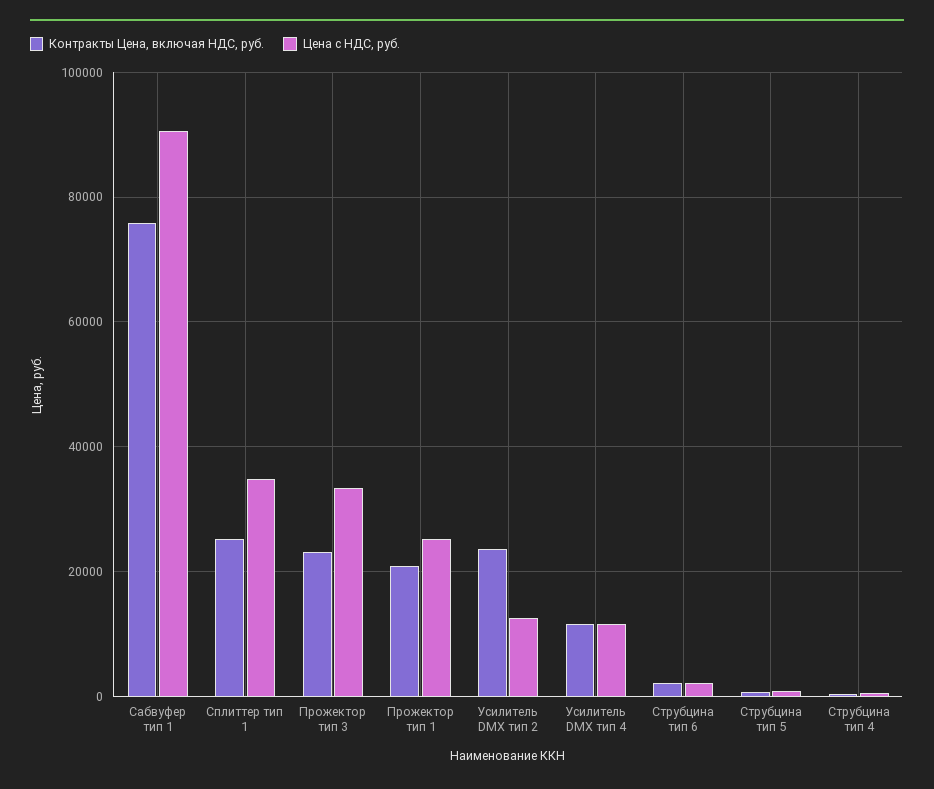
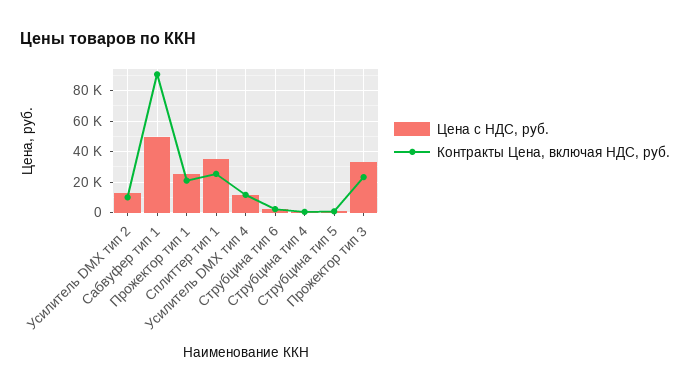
Контракты Цена, включая НДС, руб., Сабвуфер тип 1: 76000 -> 90000
Цена с НДС, руб., Сабвуфер тип 1: 90000 -> 50000
Контракты Цена, включая НДС, руб., Усилитель DMX тип 2: 24000 -> 10000

